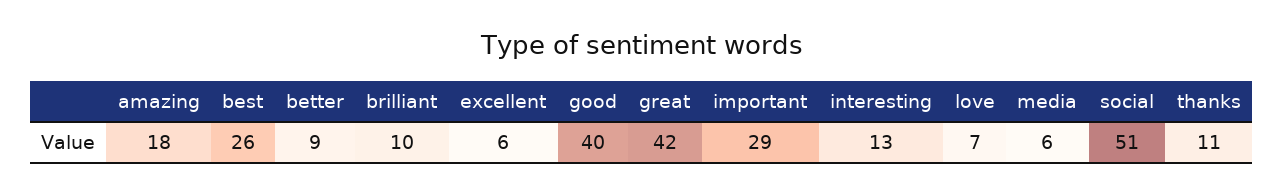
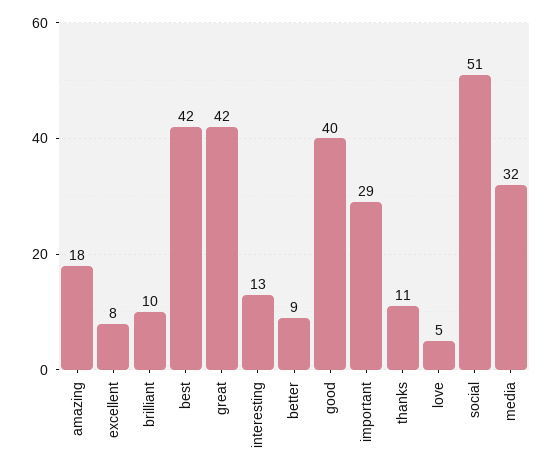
best: 26 -> 42
excellent: 6 -> 8
love: 7 -> 5
media: 6 -> 32

